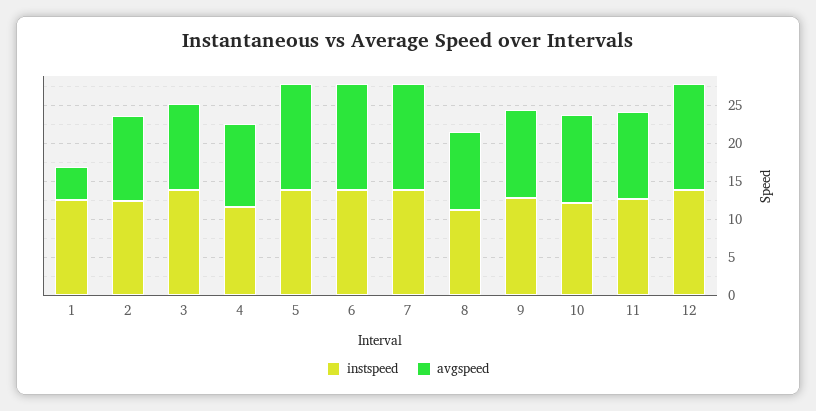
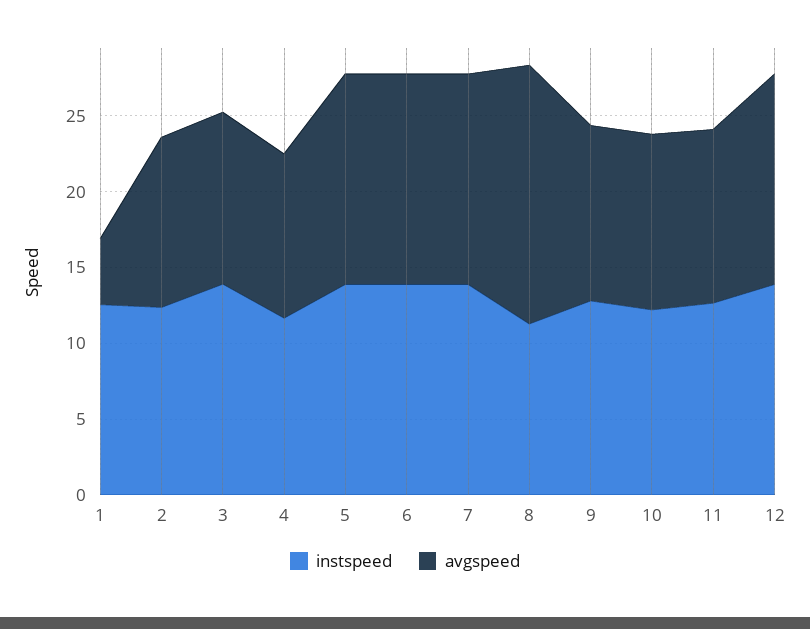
avgspeed, 8: 10 -> 17

